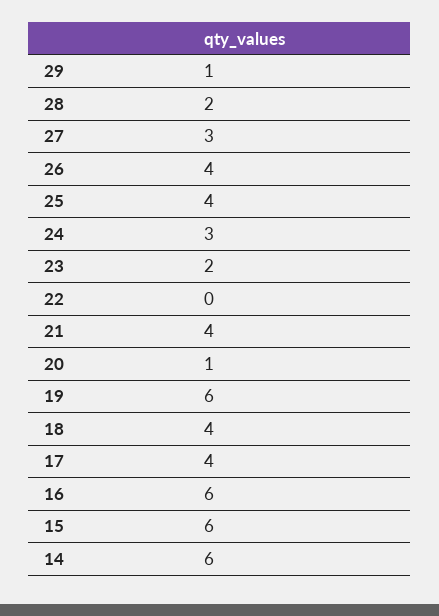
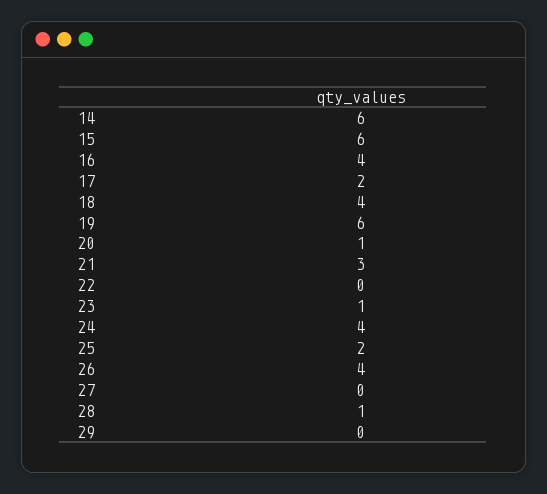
29: 1 -> 0
28: 2 -> 1
27: 3 -> 0
25: 4 -> 2
24: 3 -> 4
23: 2 -> 1
21: 4 -> 3
17: 4 -> 2
16: 6 -> 4

